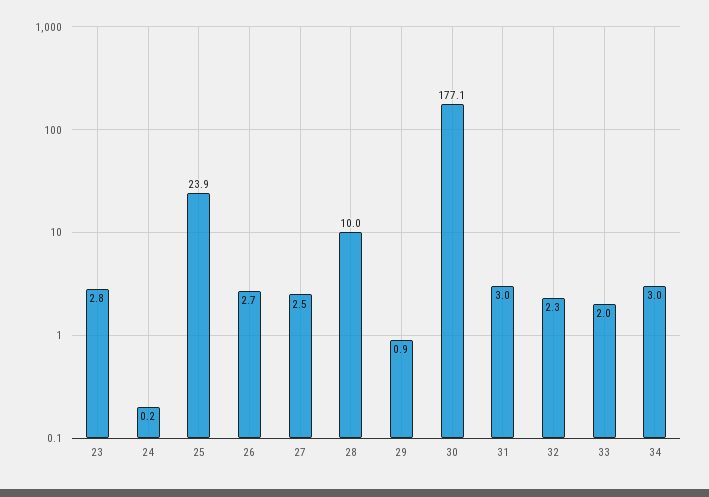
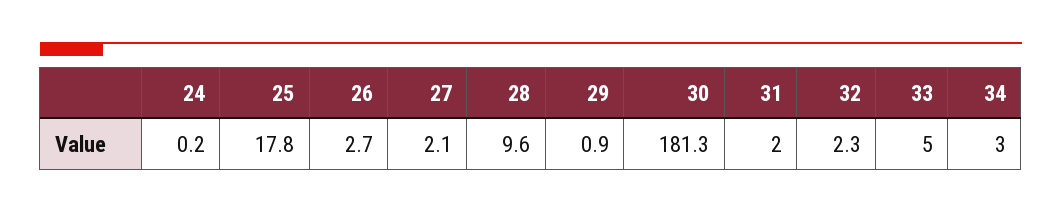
23: 2.8 -> none
25: 23.9 -> 17.8
27: 2.5 -> 2.1
28: 10 -> 9.6
30: 177.1 -> 181.3
31: 3 -> 2
33: 2 -> 5

